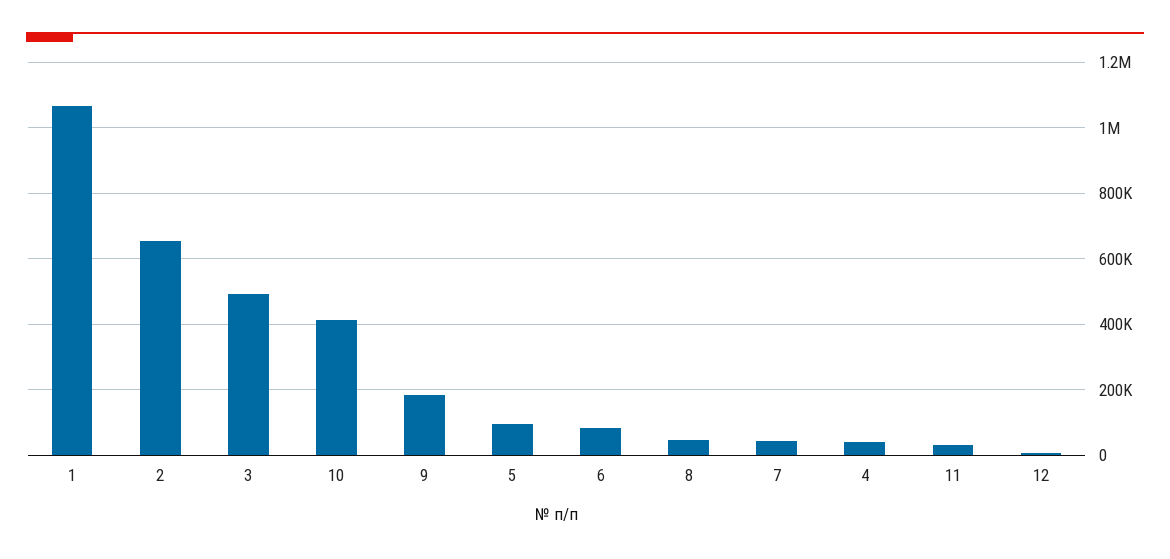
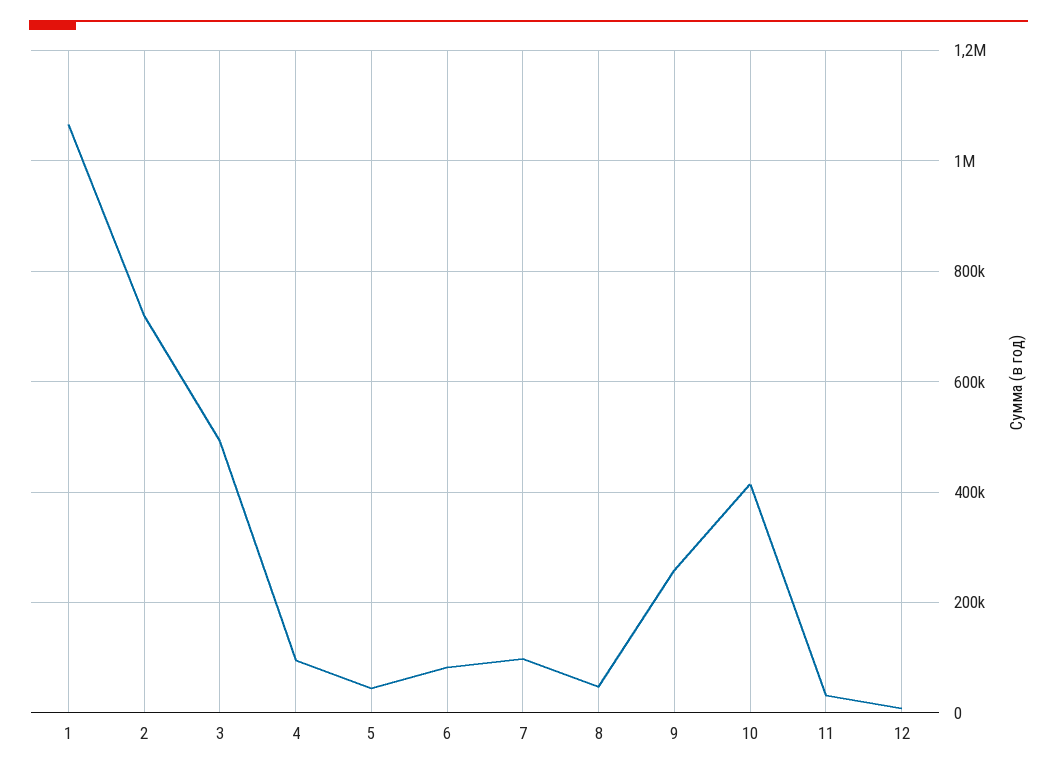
2: 660000 -> 720000
9: 180000 -> 260000
5: 100000 -> 40000
7: 40000 -> 100000
4: 40000 -> 100000

